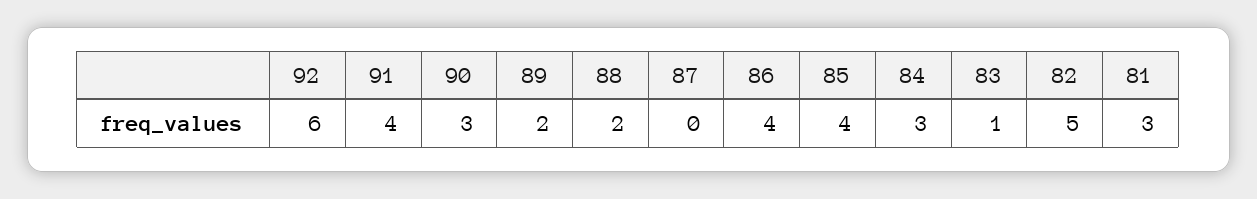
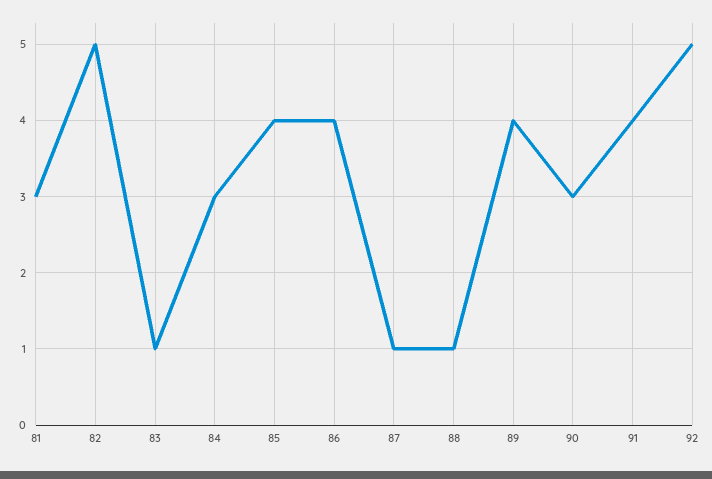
92: 6 -> 5
89: 2 -> 4
88: 2 -> 1
87: 0 -> 1

